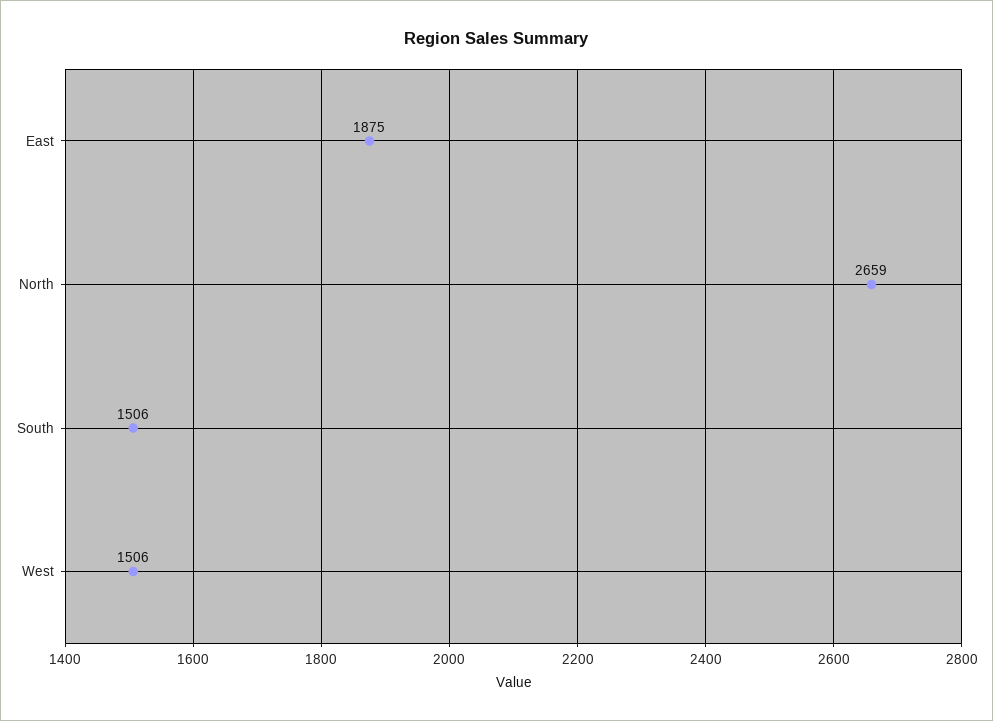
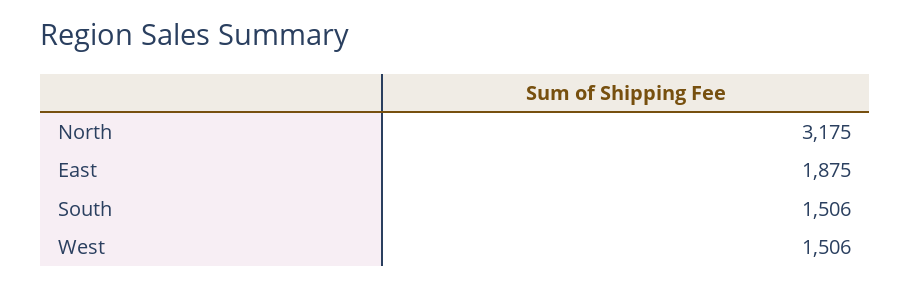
North: 2659 -> 3175

